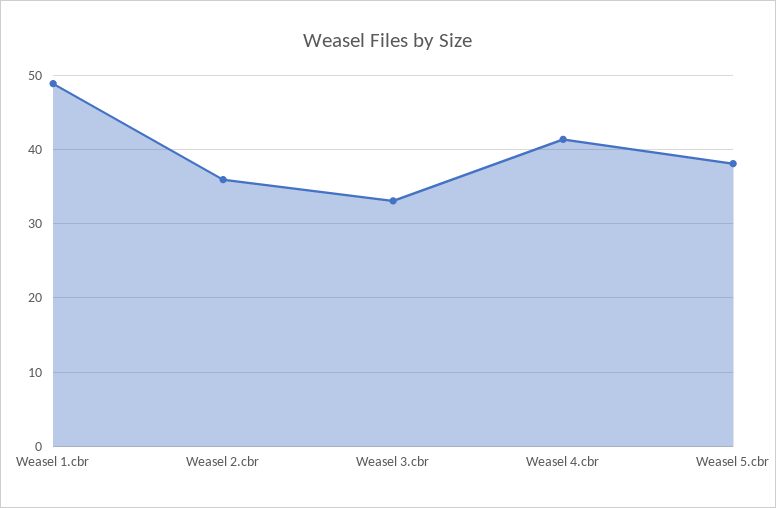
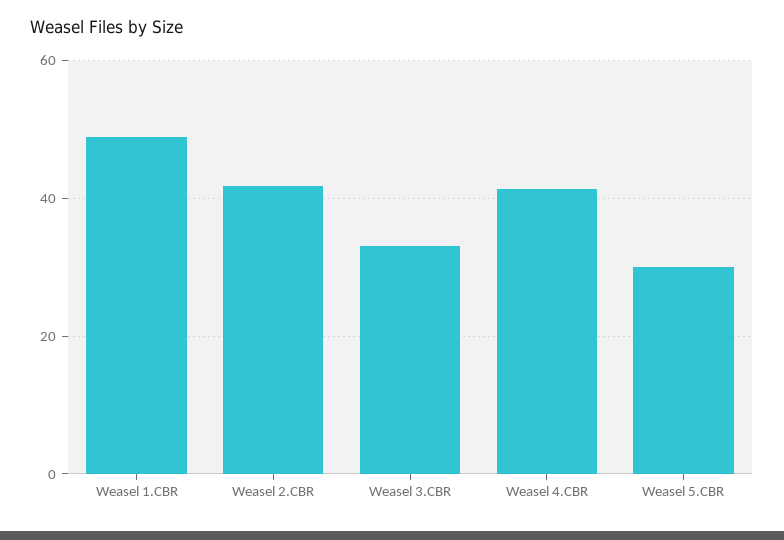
Weasel 2.cbr: 36 -> 42
Weasel 5.cbr: 38 -> 30

